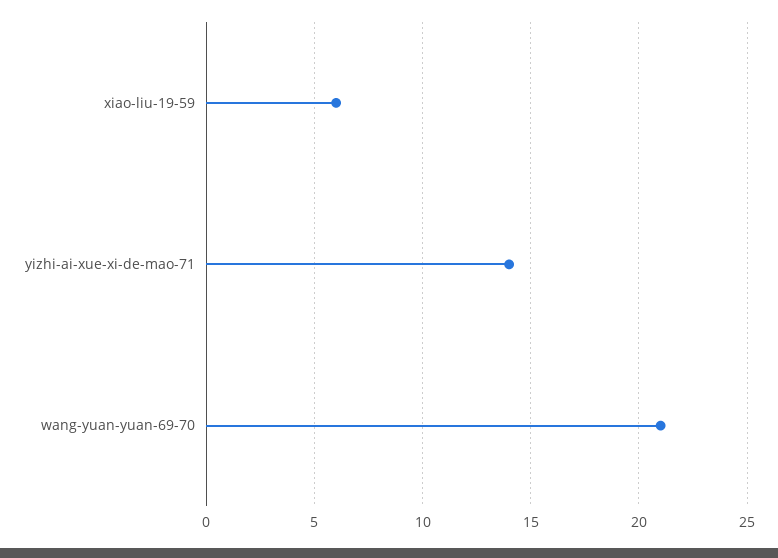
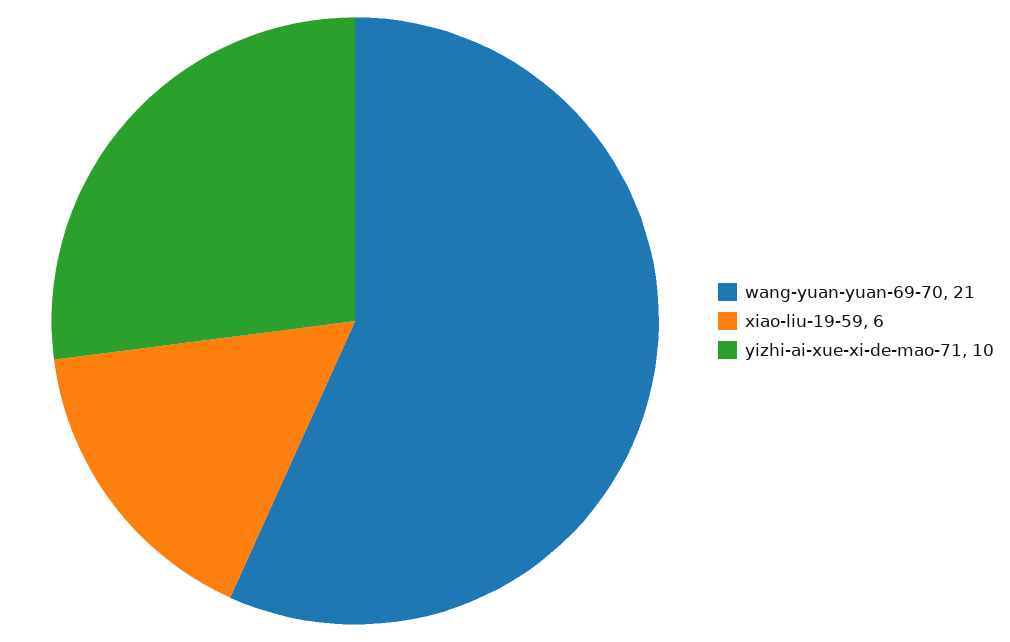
yizhi-ai-xue-xi-de-mao-71: 14 -> 10

